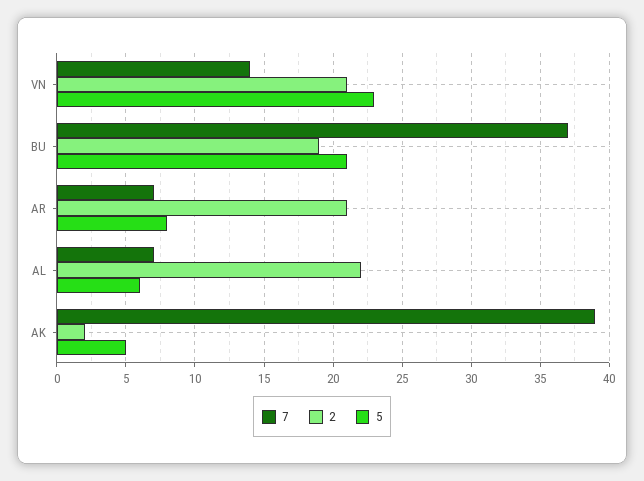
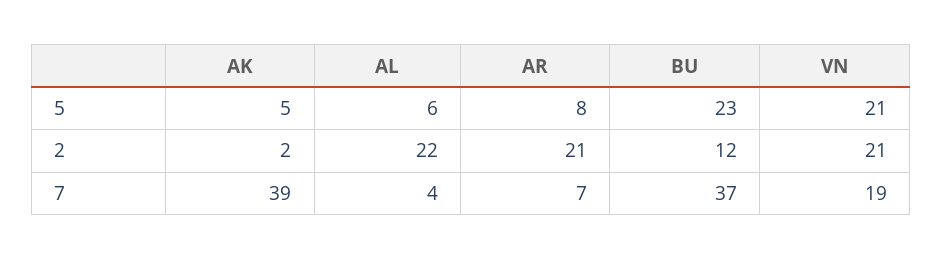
7, VN: 14 -> 19
5, VN: 23 -> 21
2, BU: 19 -> 12
5, BU: 21 -> 23
7, AL: 7 -> 4

